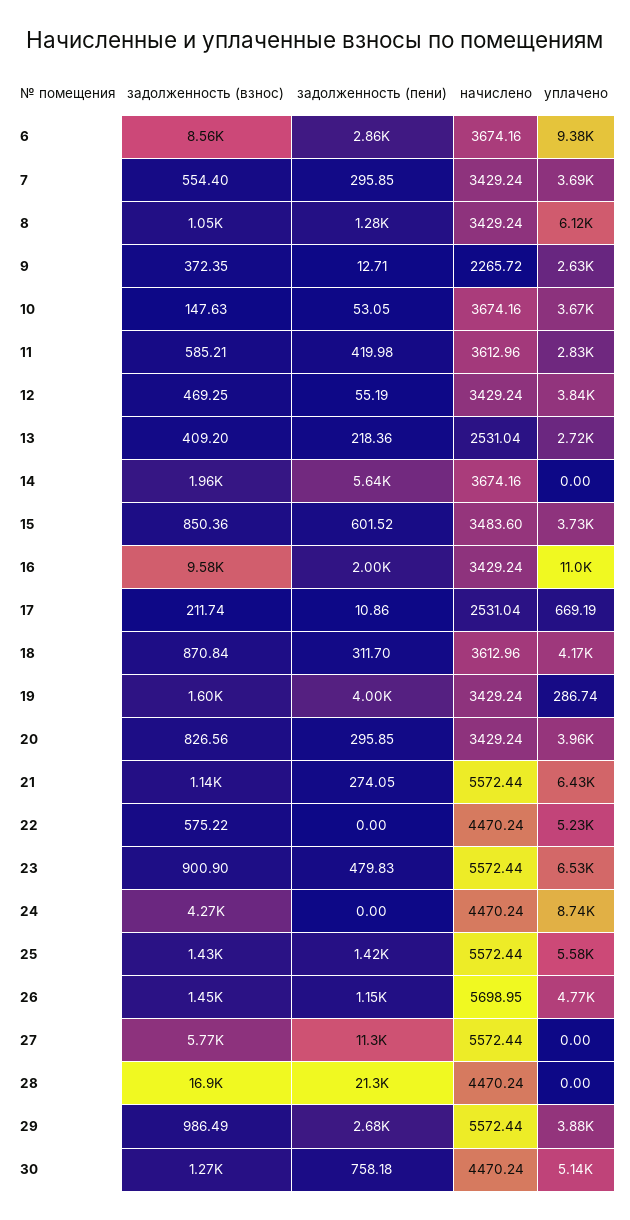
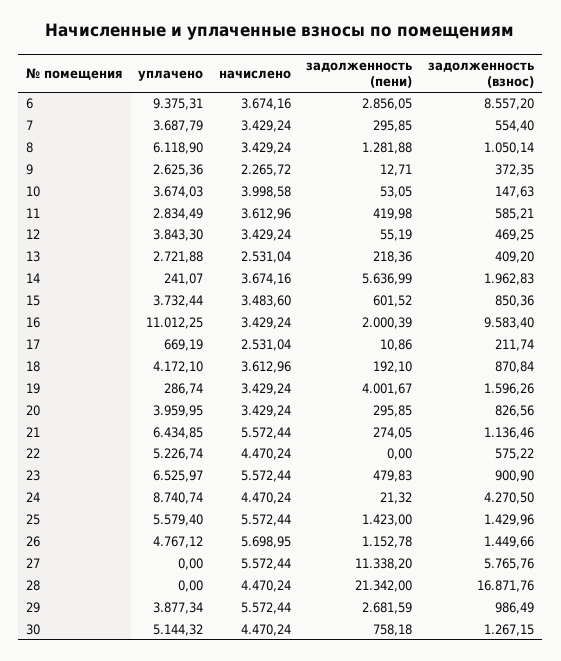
начислено, 10: 3674.16 -> 3998.58
уплачено, 14: 0 -> 241.07
задолженность (пени), 18: 311.7 -> 192.1
задолженность (пени), 24: 0 -> 21.32

